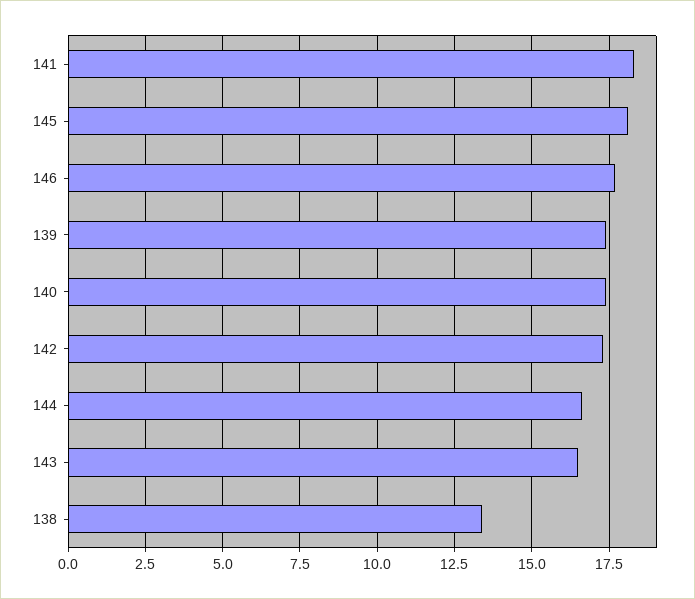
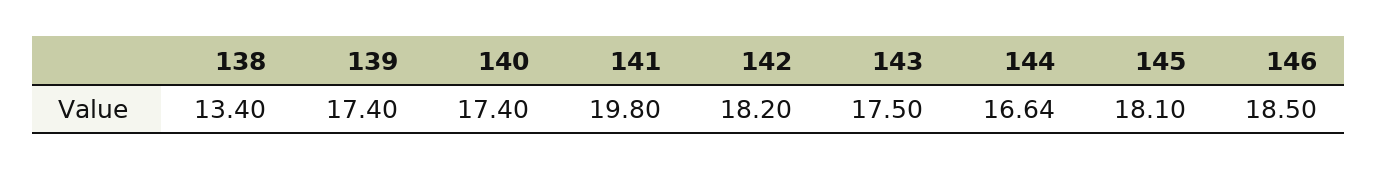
141: 18.25 -> 19.8
146: 17.75 -> 18.5
142: 17.25 -> 18.2
143: 16.5 -> 17.5

